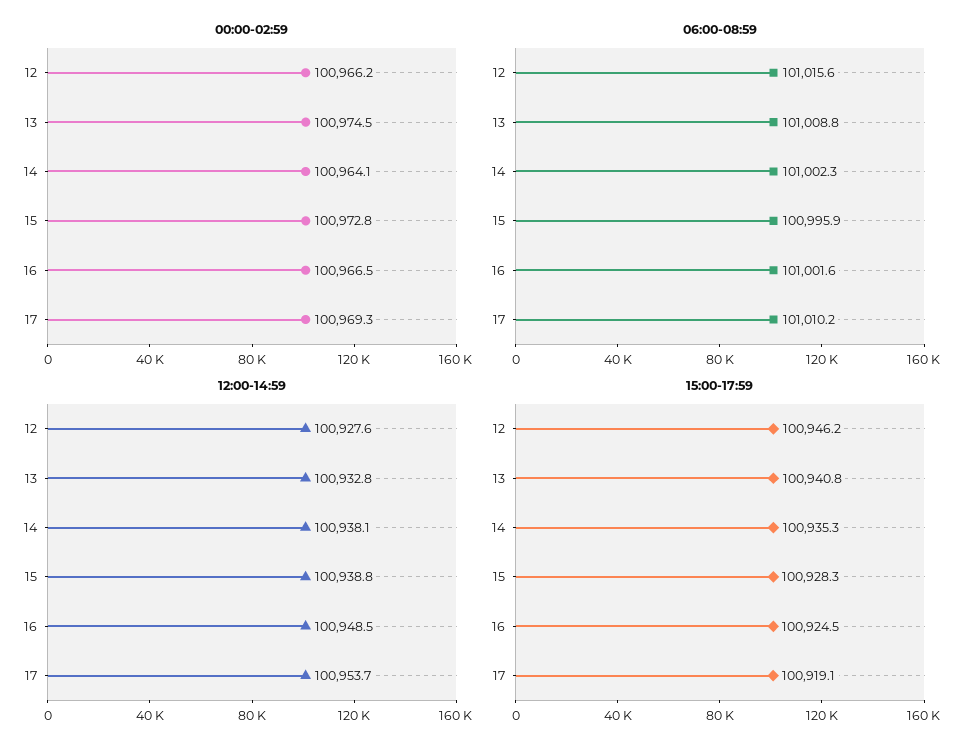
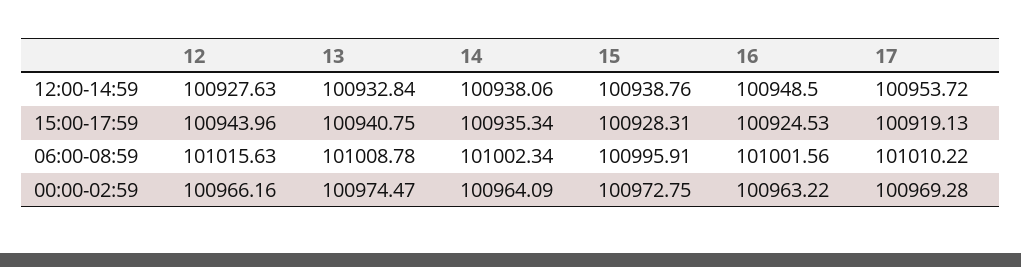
00:00-02:59, 16: 100966.5 -> 100963.22
15:00-17:59, 12: 100946.2 -> 100943.96

